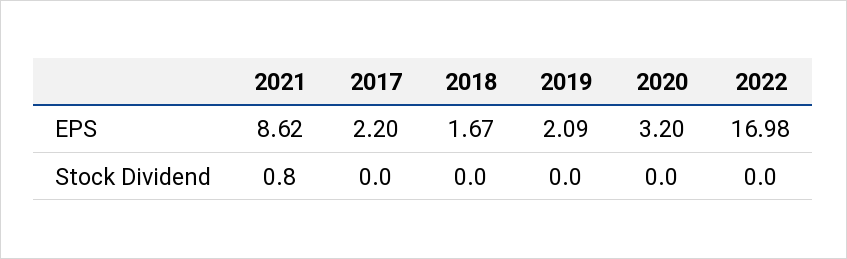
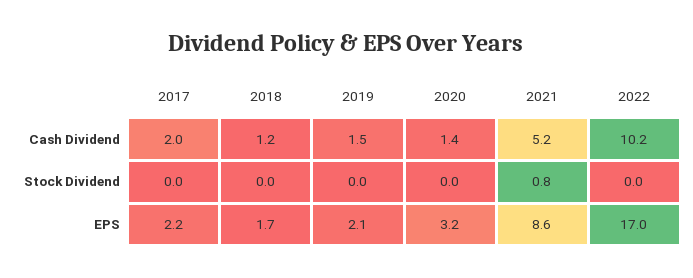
2017, Cash Dividend: none -> 2
2018, Cash Dividend: none -> 1.2
2019, Cash Dividend: none -> 1.5
2020, Cash Dividend: none -> 1.4
2021, Cash Dividend: none -> 5.2
2022, Cash Dividend: none -> 10.2

